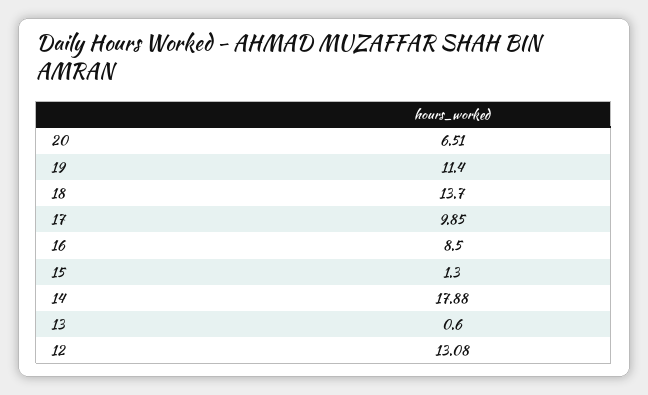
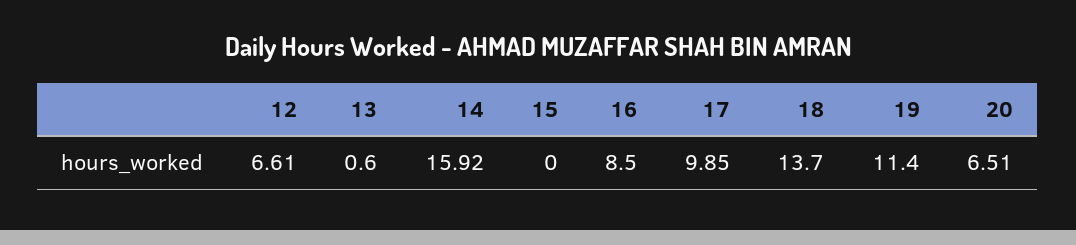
15: 1.3 -> 0
14: 17.88 -> 15.92
12: 13.08 -> 6.61

